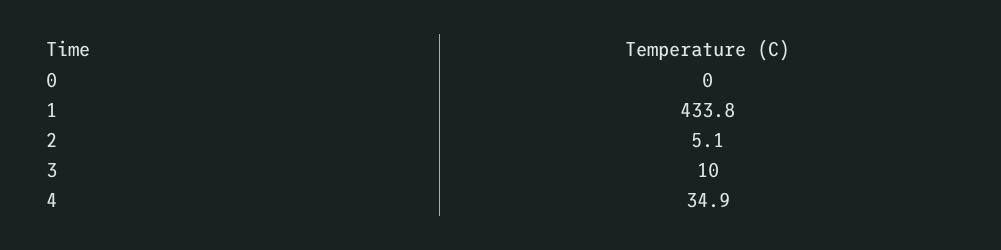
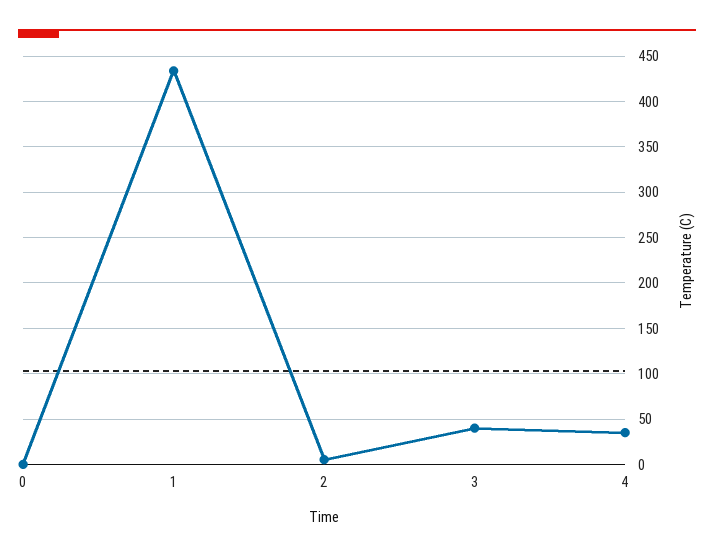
3: 10 -> 40

